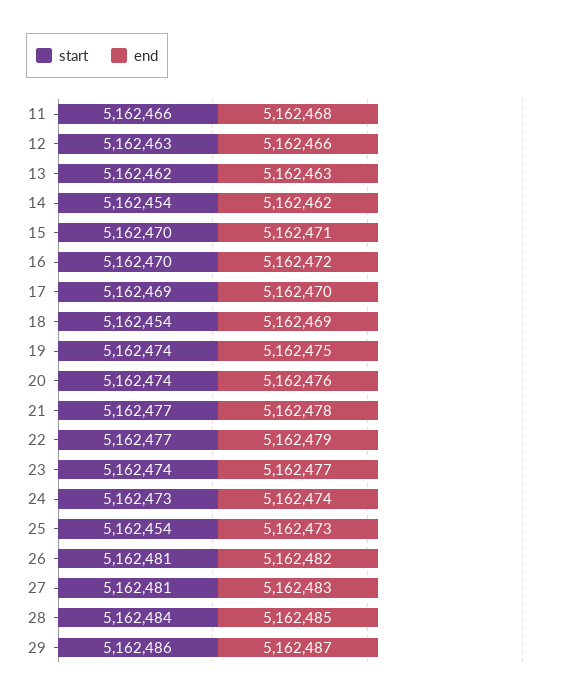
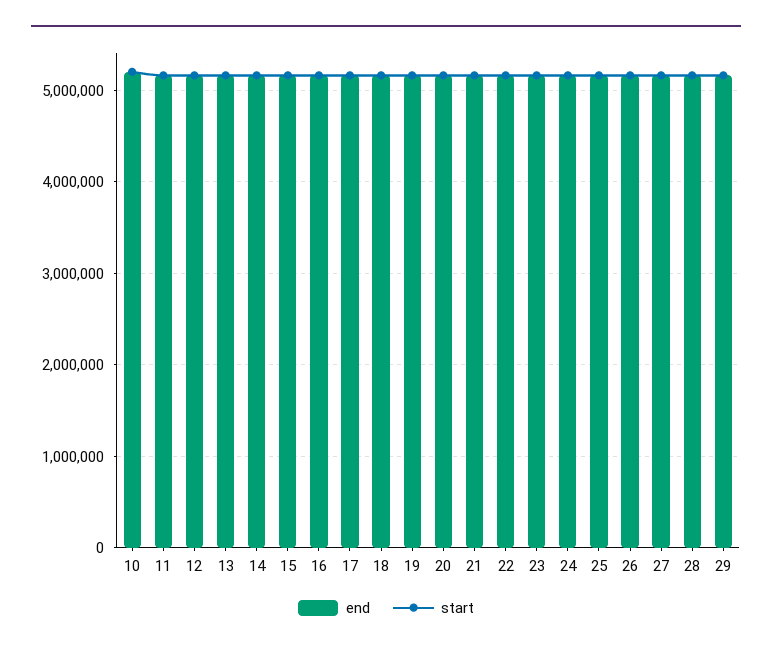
end, 10: none -> 5200000
start, 10: none -> 5200000

